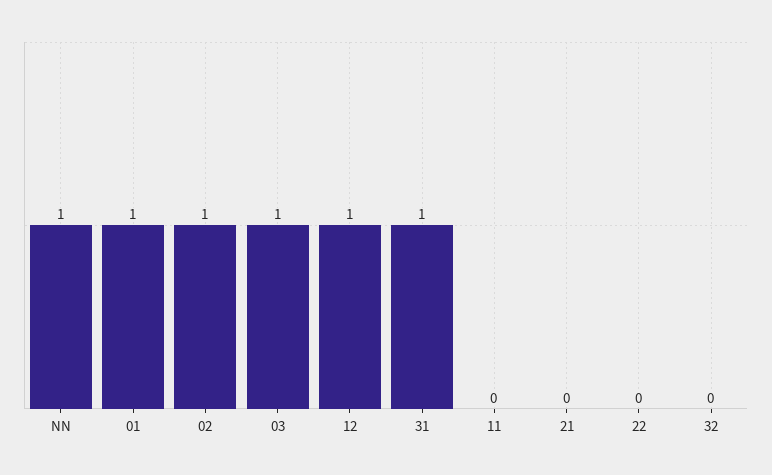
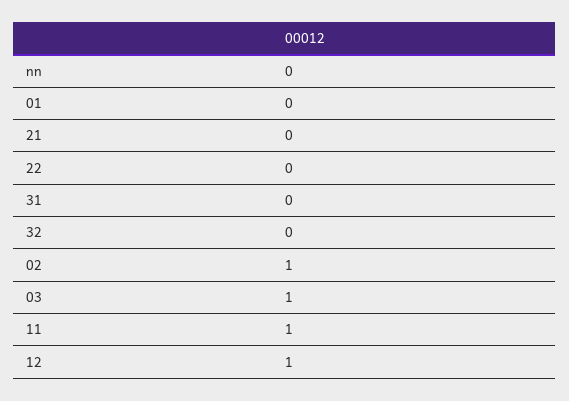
NN: 1 -> 0
01: 1 -> 0
31: 1 -> 0
11: 0 -> 1

